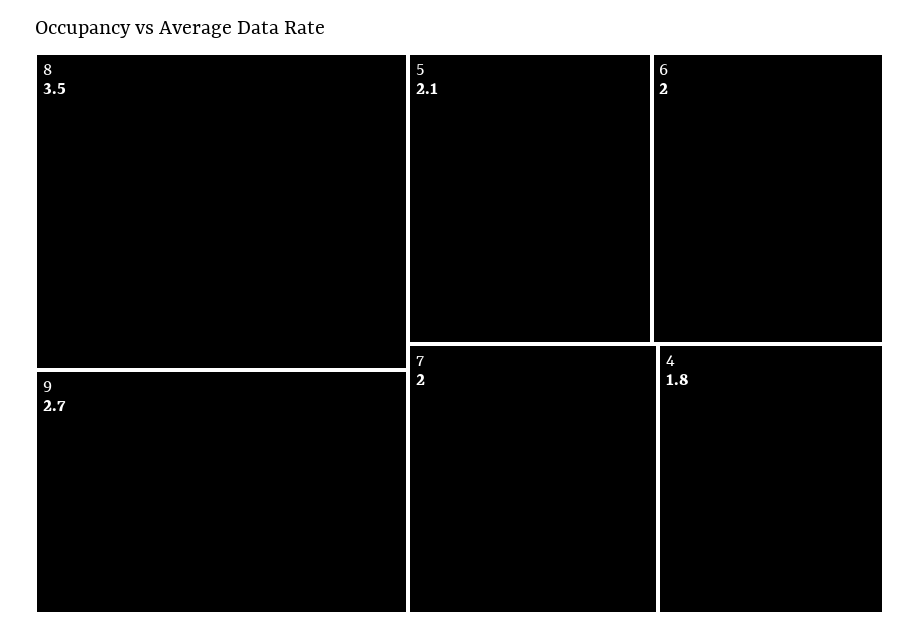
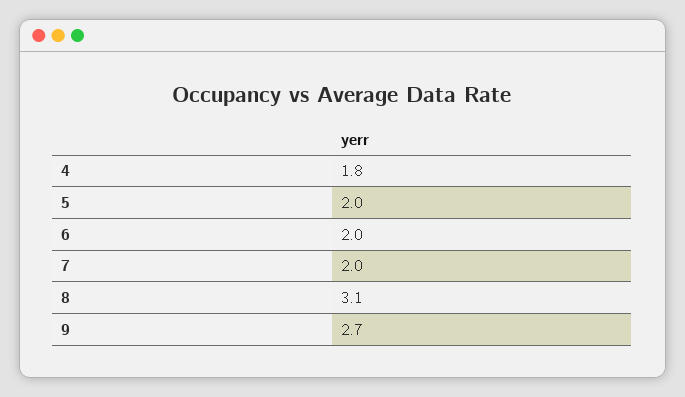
8: 3.5 -> 3.1
5: 2.1 -> 2

